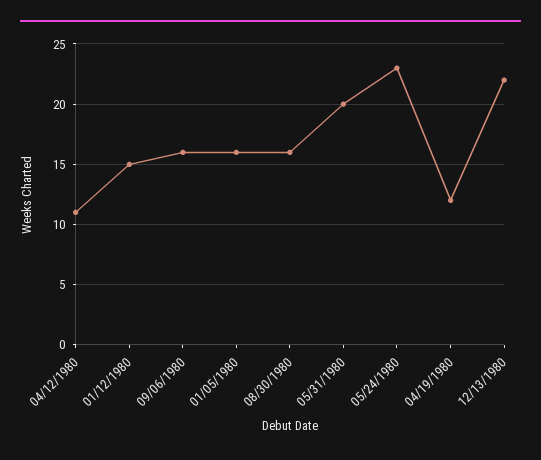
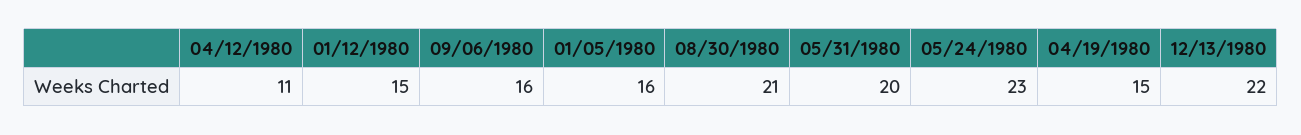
08/30/1980: 16 -> 21
04/19/1980: 12 -> 15

